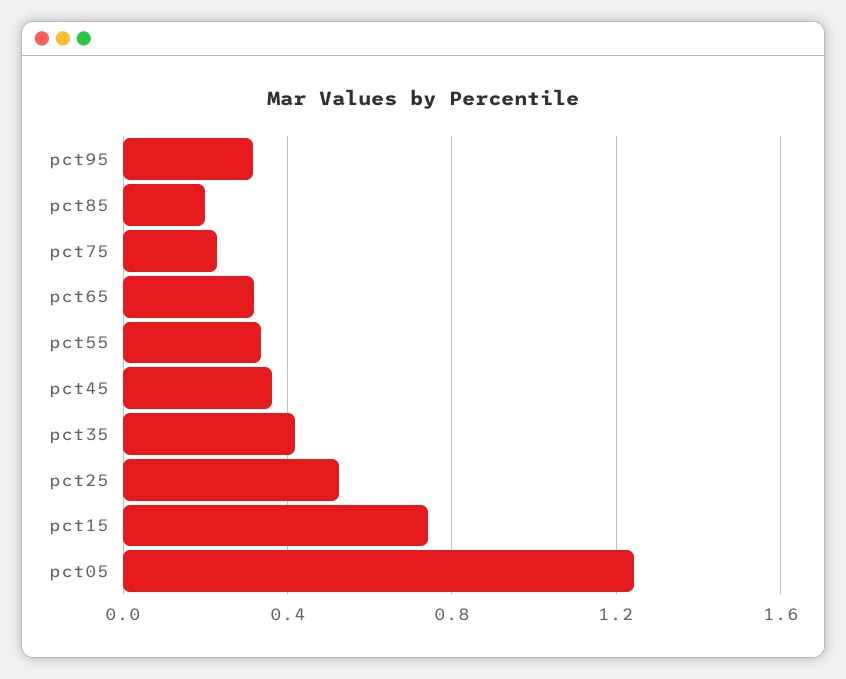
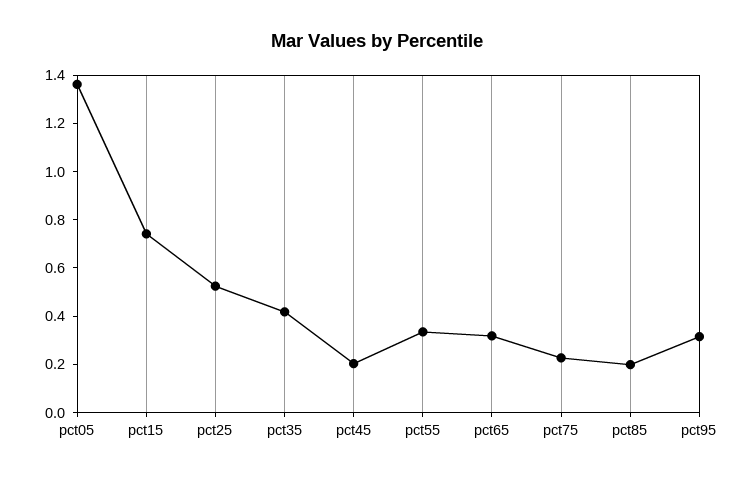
pct45: 0.35 -> 0.2
pct05: 1.25 -> 1.35

